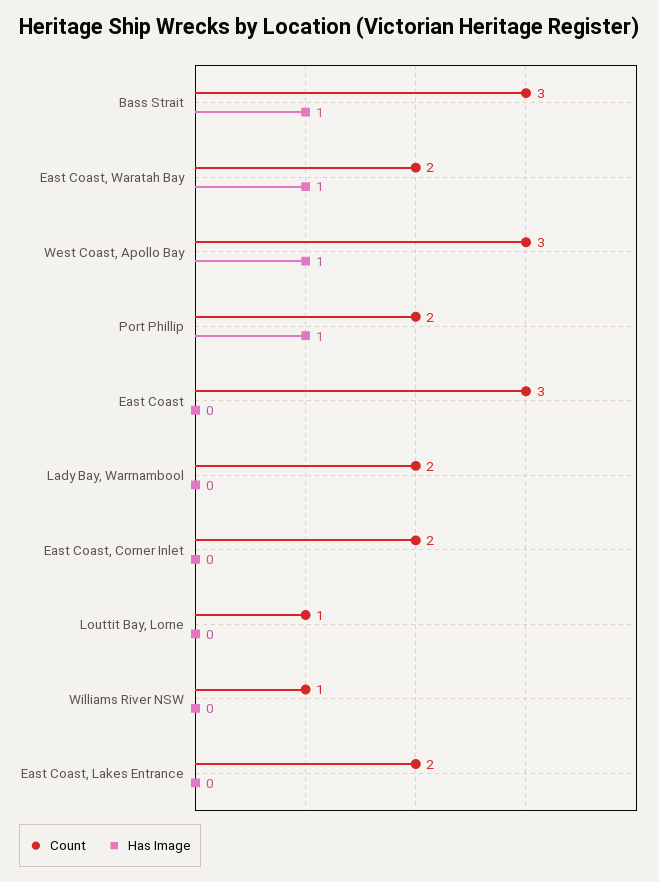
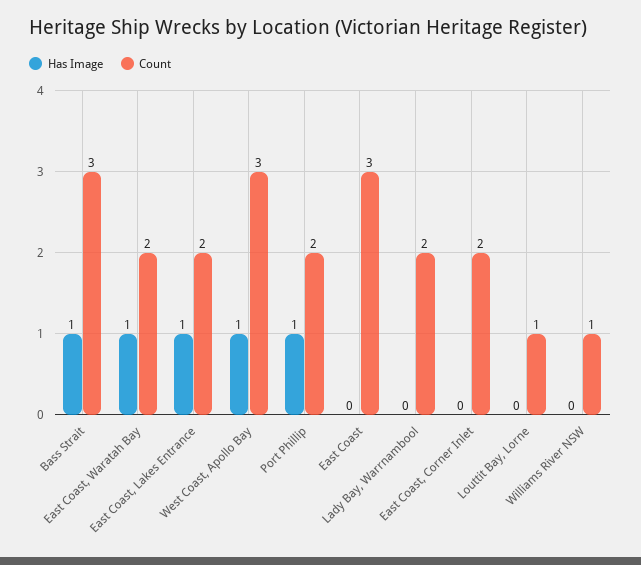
Has Image, East Coast, Lakes Entrance: 0 -> 1

